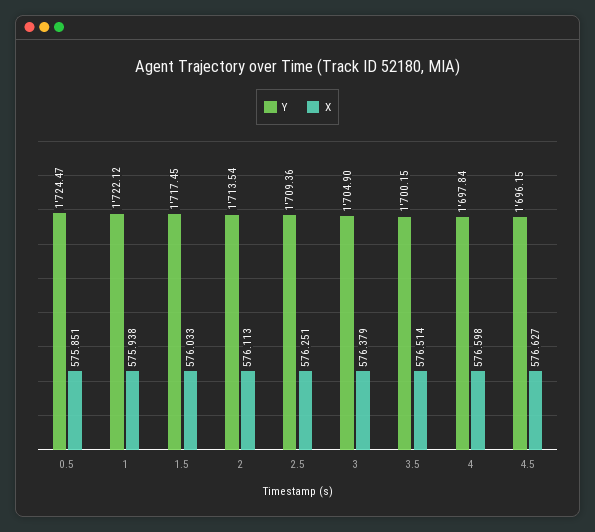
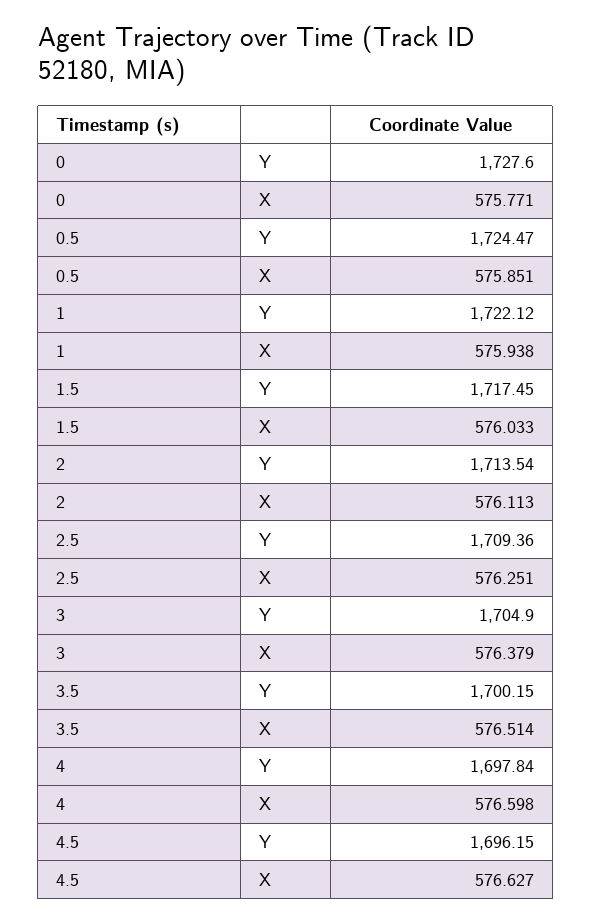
Y, 0: none -> 1727.6
X, 0: none -> 575.771

